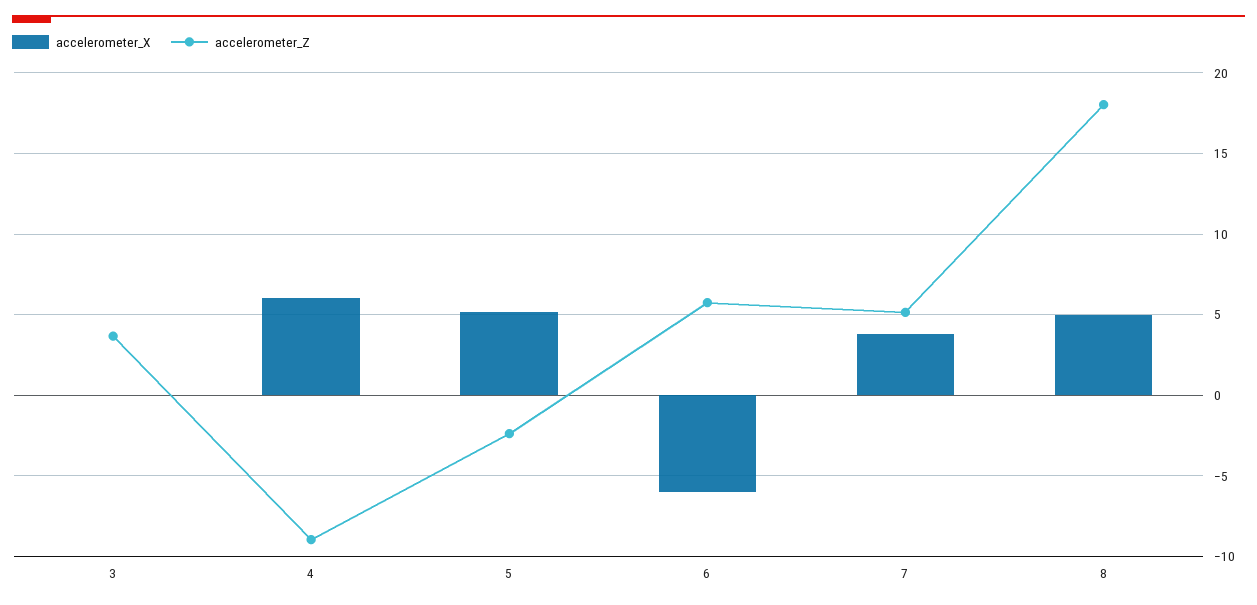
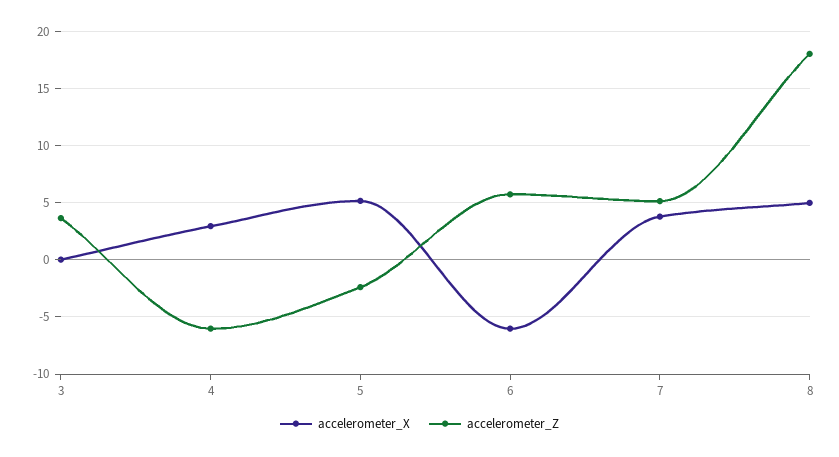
accelerometer_X, 4: 6 -> 3
accelerometer_Z, 4: -9 -> -6

